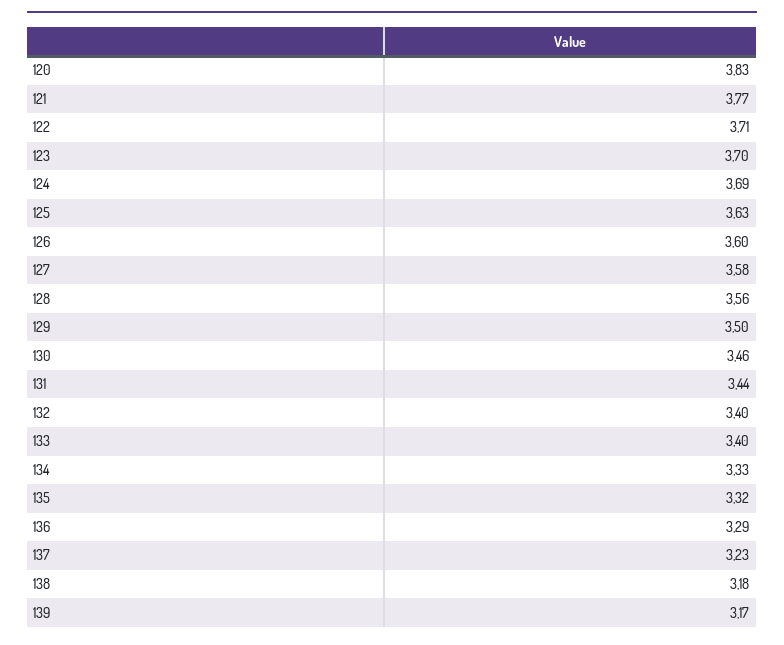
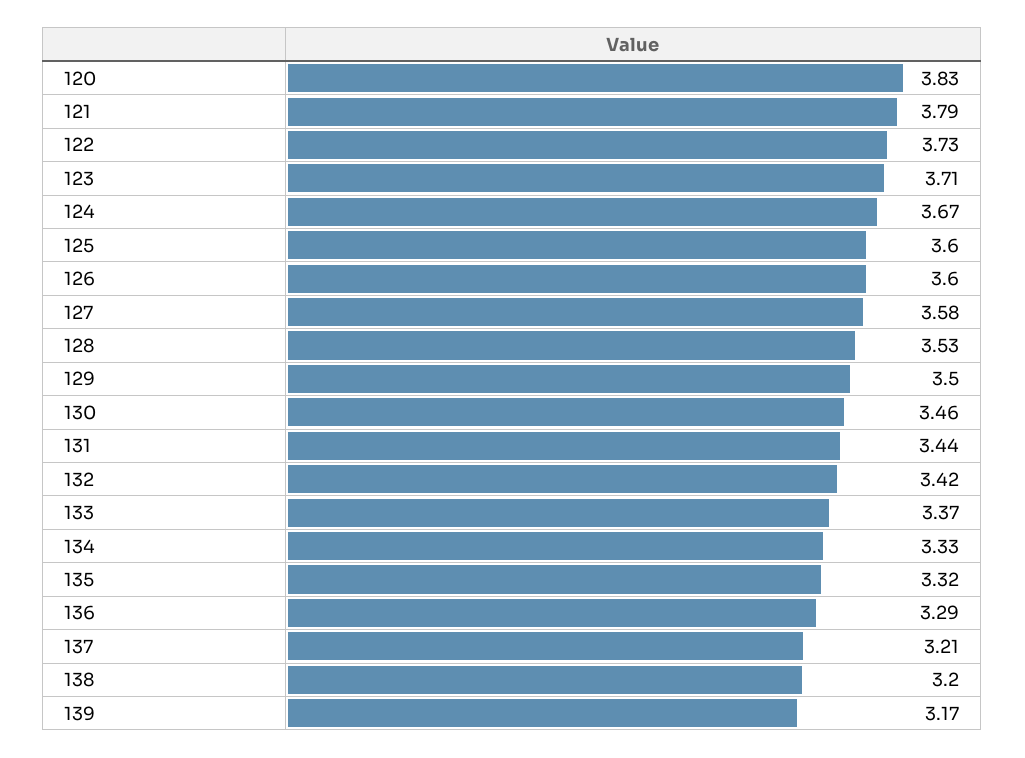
121: 3.77 -> 3.79
122: 3.71 -> 3.73
123: 3.7 -> 3.71
124: 3.69 -> 3.67
125: 3.63 -> 3.6
128: 3.56 -> 3.53
132: 3.4 -> 3.42
133: 3.4 -> 3.37
137: 3.23 -> 3.21
138: 3.18 -> 3.2

